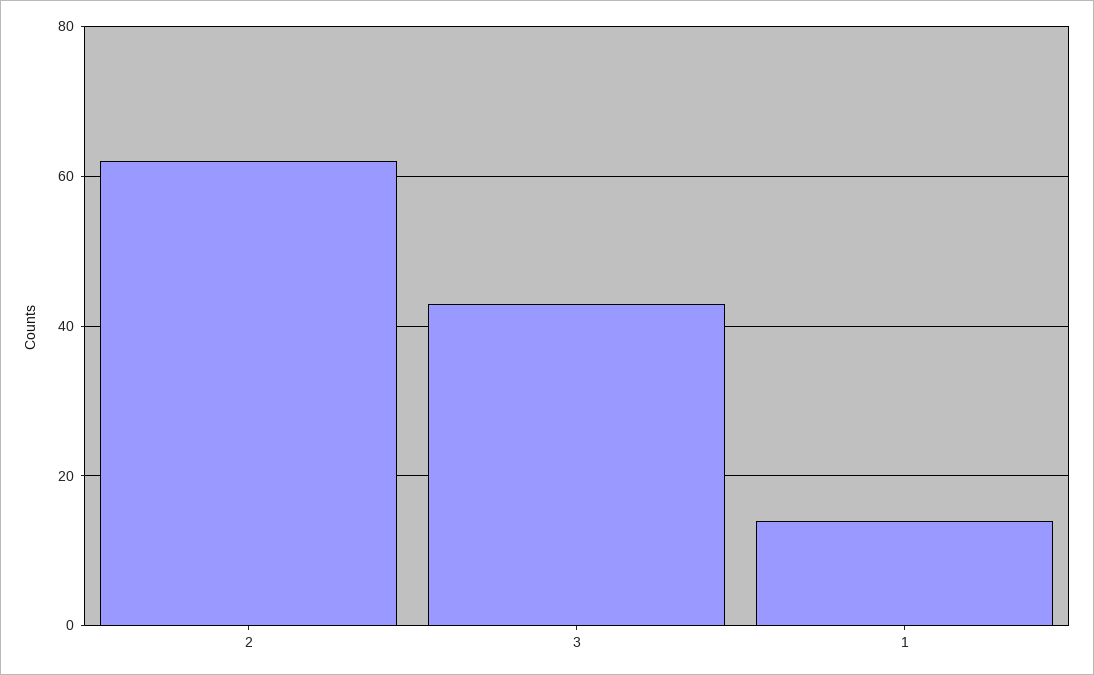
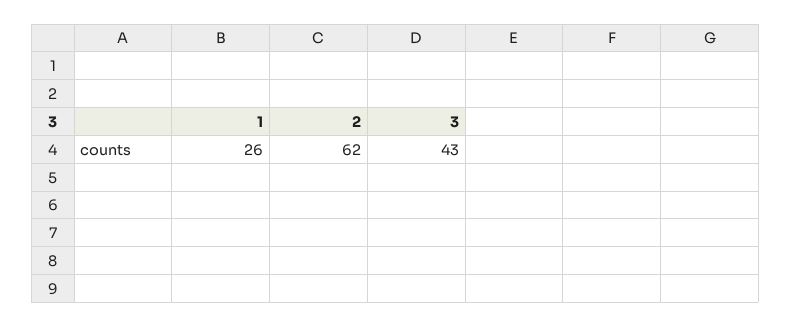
1: 15 -> 26

